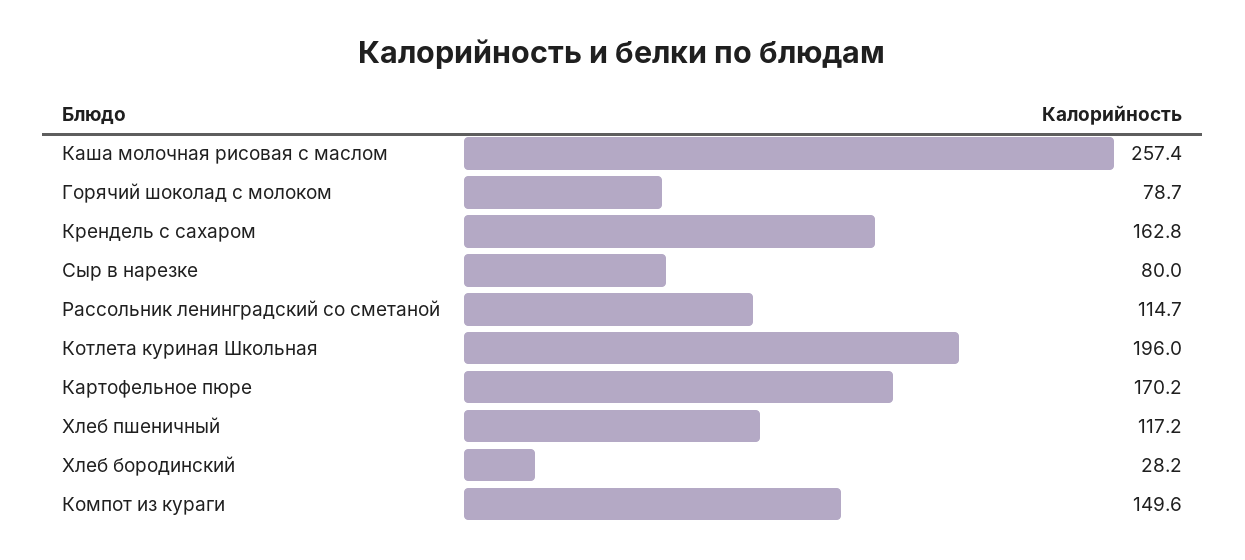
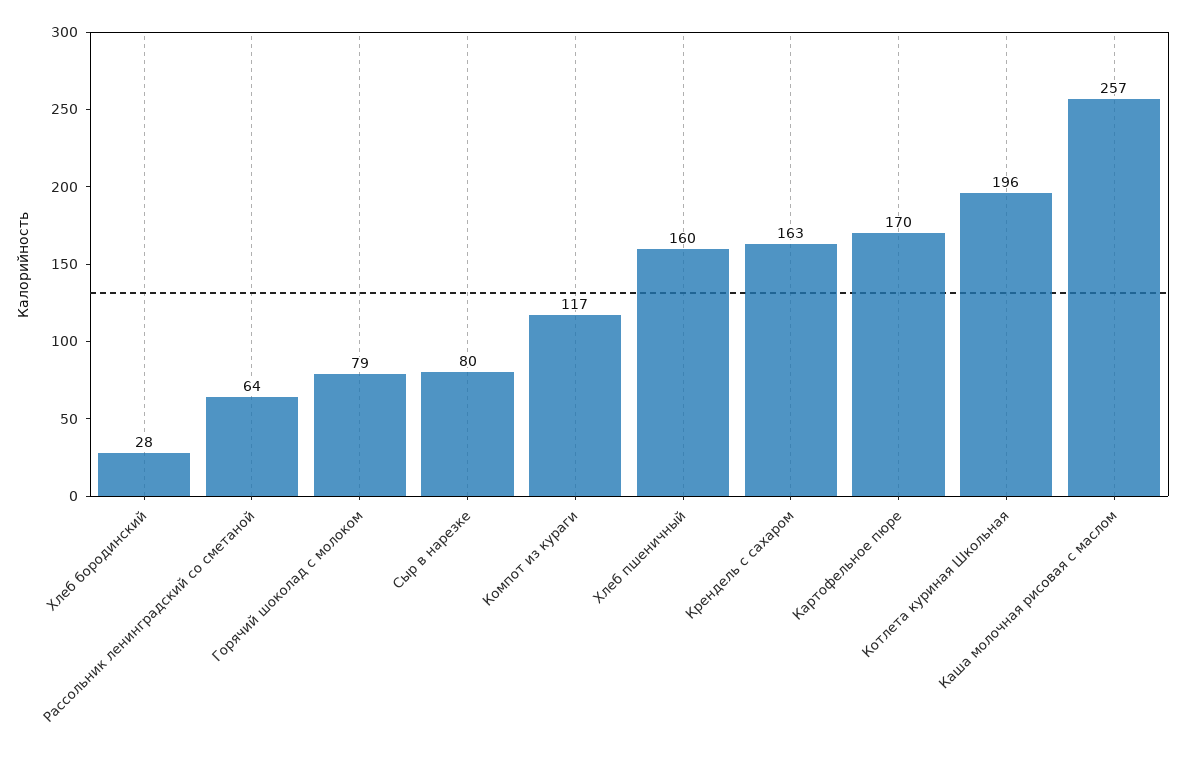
Рассольник ленинградский со сметаной: 114.7 -> 64
Хлеб пшеничный: 117.2 -> 160
Компот из кураги: 149.6 -> 117

